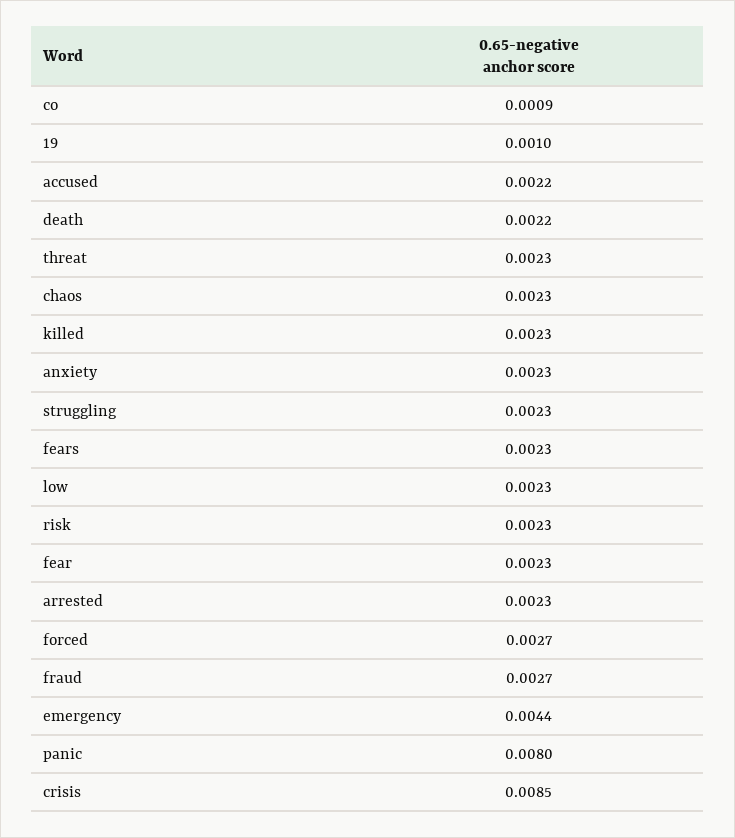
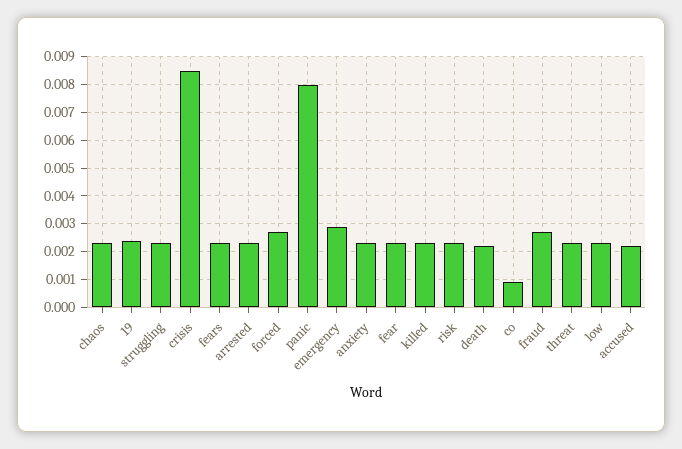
19: 0.001 -> 0.0025
emergency: 0.0044 -> 0.003

